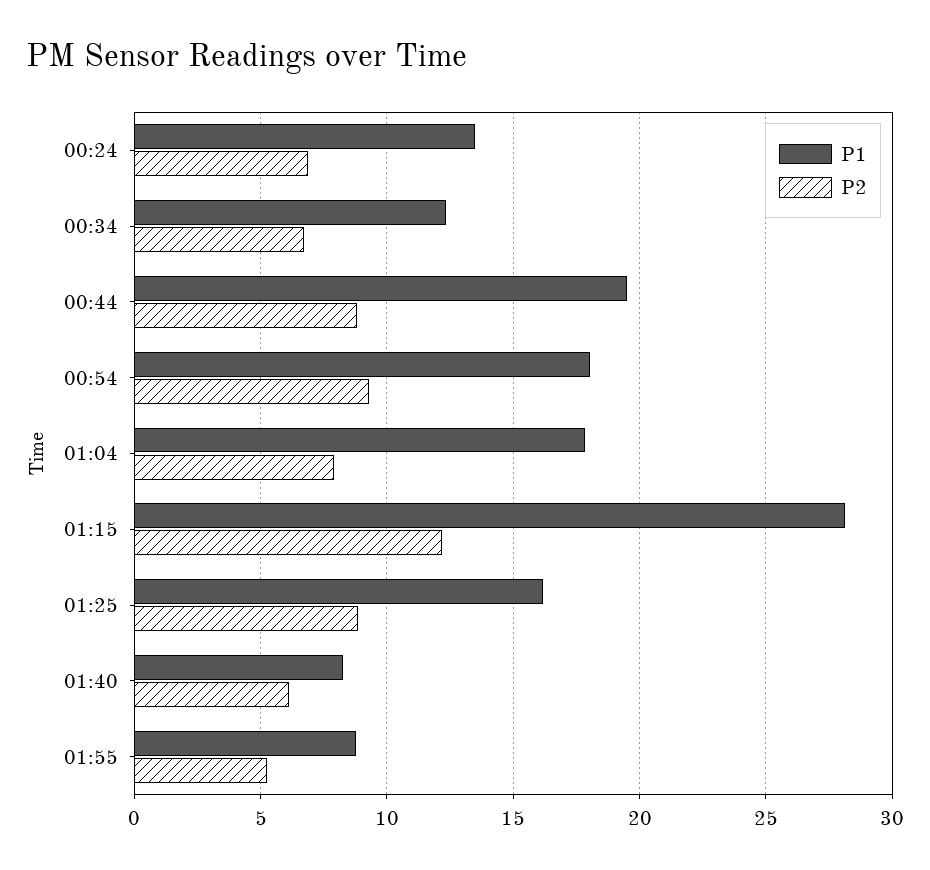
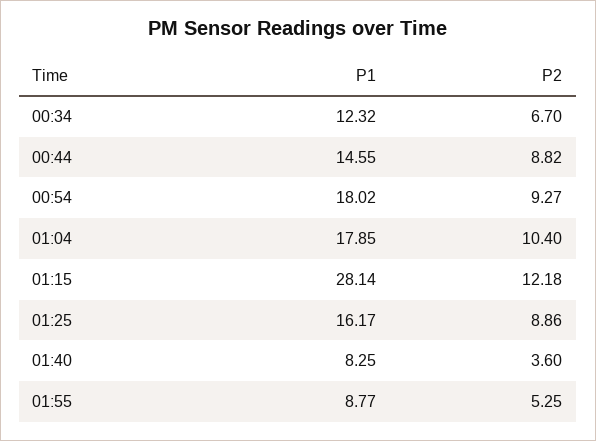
P1, 00:24: 13.5 -> none
P2, 00:24: 7 -> none
P1, 00:44: 19.5 -> 14.55
P2, 01:04: 8 -> 10.4
P2, 01:40: 6 -> 3.6

